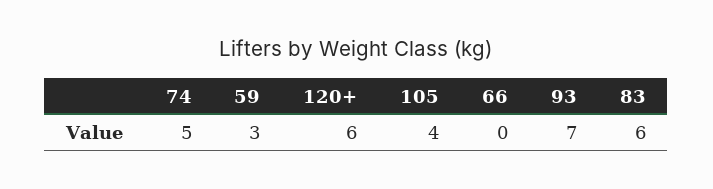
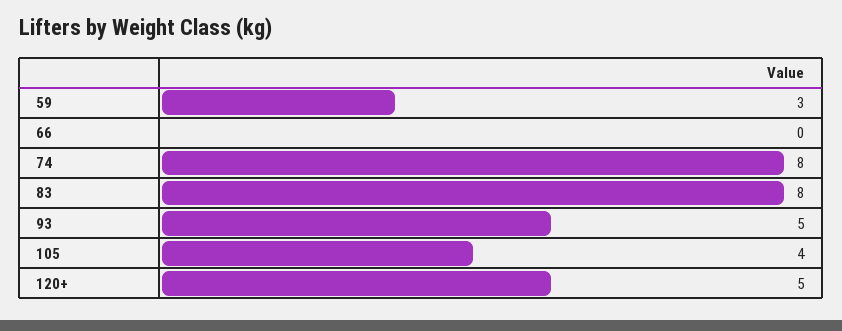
74: 5 -> 8
120+: 6 -> 5
93: 7 -> 5
83: 6 -> 8

